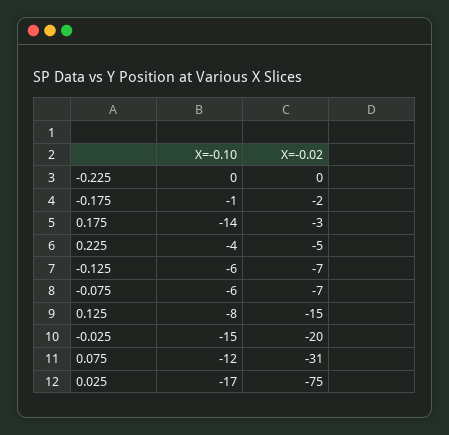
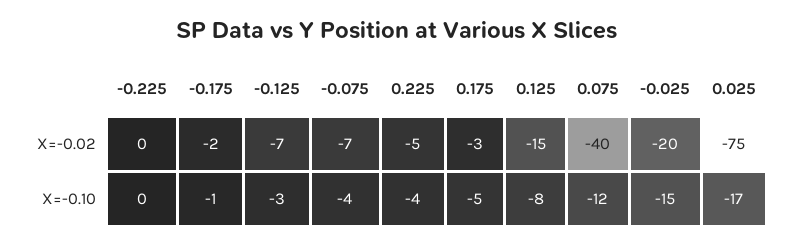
X=-0.10, 0.175: -14 -> -5
X=-0.10, -0.125: -6 -> -3
X=-0.10, -0.075: -6 -> -4
X=-0.02, 0.075: -31 -> -40

